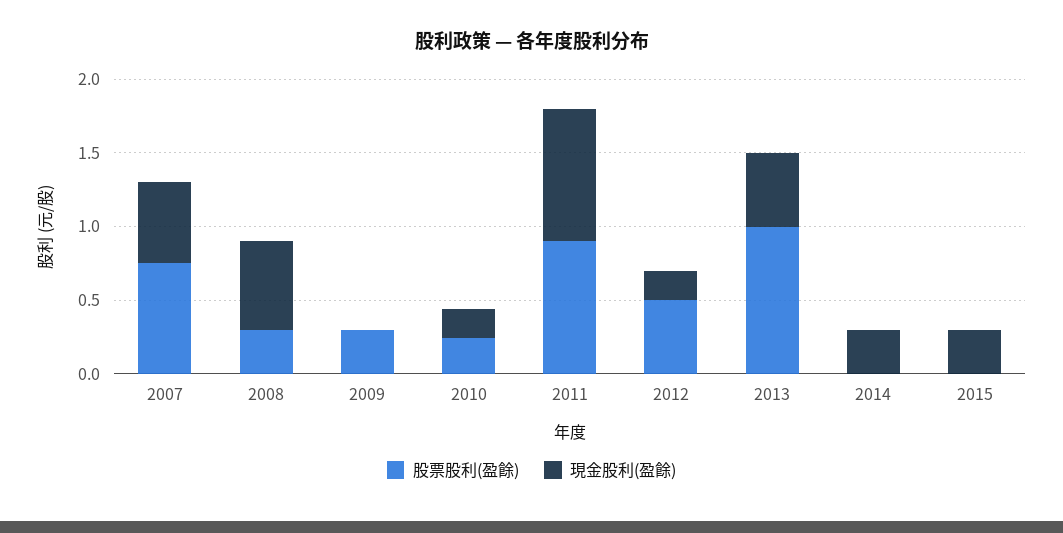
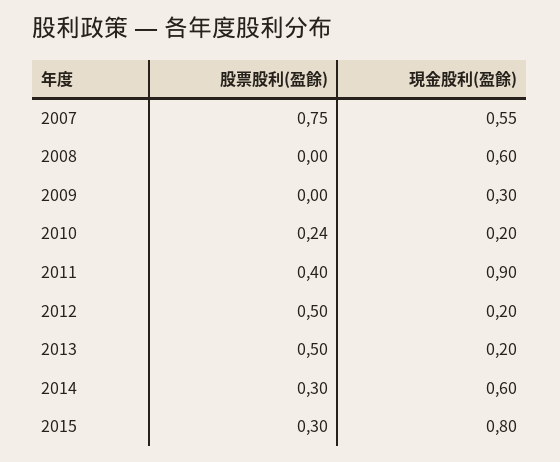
股票股利(盈餘), 2008: 0.3 -> 0
股票股利(盈餘), 2009: 0.3 -> 0
現金股利(盈餘), 2009: 0 -> 0.3
股票股利(盈餘), 2011: 0.9 -> 0.4
股票股利(盈餘), 2013: 1 -> 0.5
現金股利(盈餘), 2013: 0.5 -> 0.2
股票股利(盈餘), 2014: 0 -> 0.3
現金股利(盈餘), 2014: 0.3 -> 0.6
股票股利(盈餘), 2015: 0 -> 0.3
現金股利(盈餘), 2015: 0.3 -> 0.8

